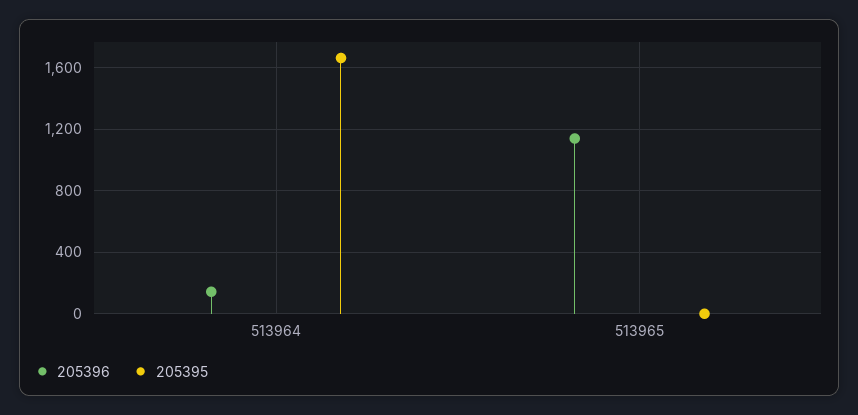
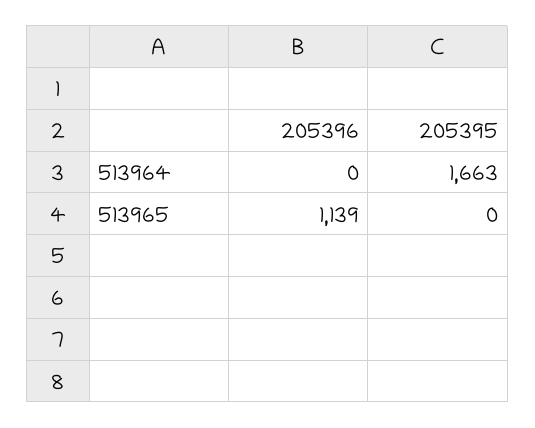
205396, 513964: 150 -> 0

